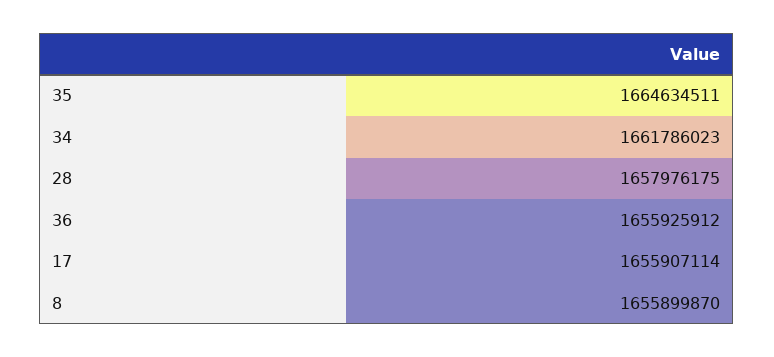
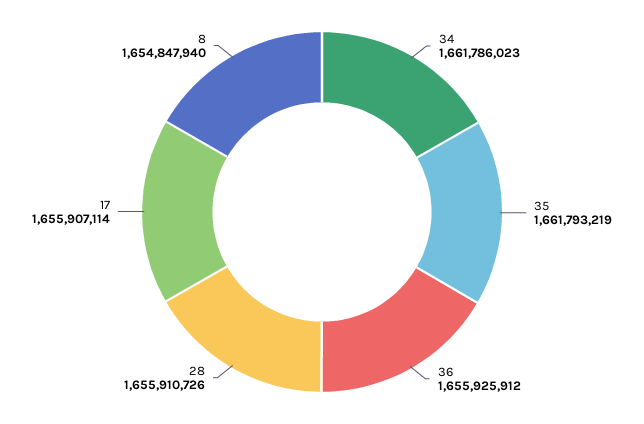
35: 1664634511 -> 1661793219
28: 1657976175 -> 1655910726
8: 1655899870 -> 1654847940

